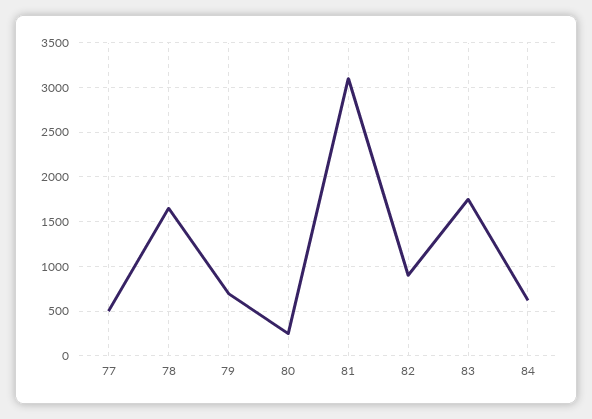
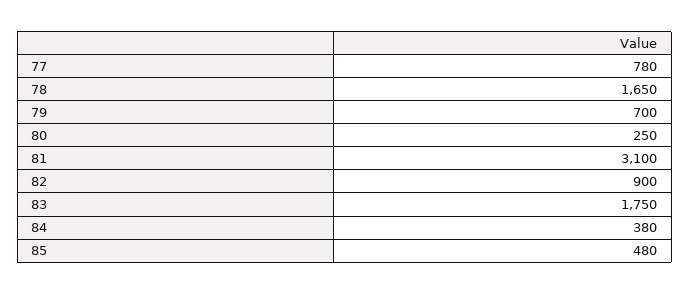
77: 500 -> 780
84: 600 -> 380
85: none -> 480

